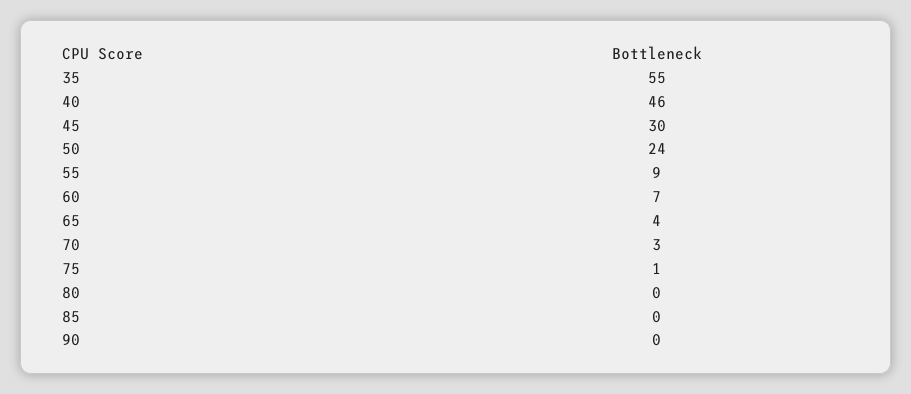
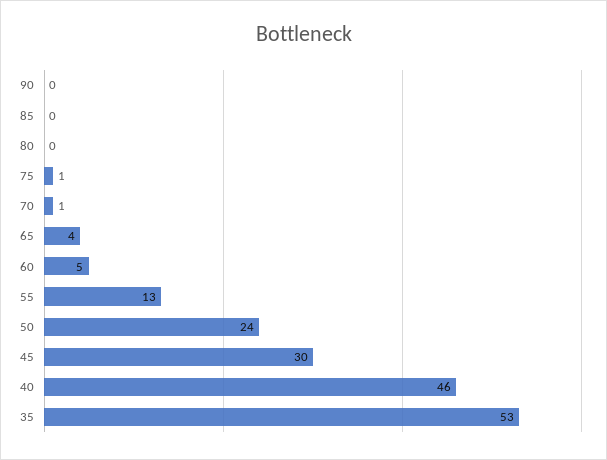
35: 55 -> 53
55: 9 -> 13
60: 7 -> 5
70: 3 -> 1

